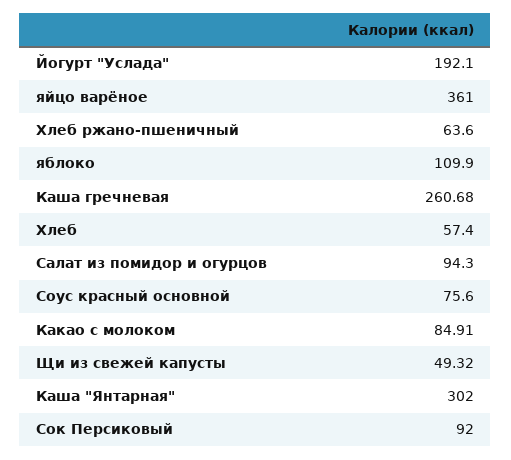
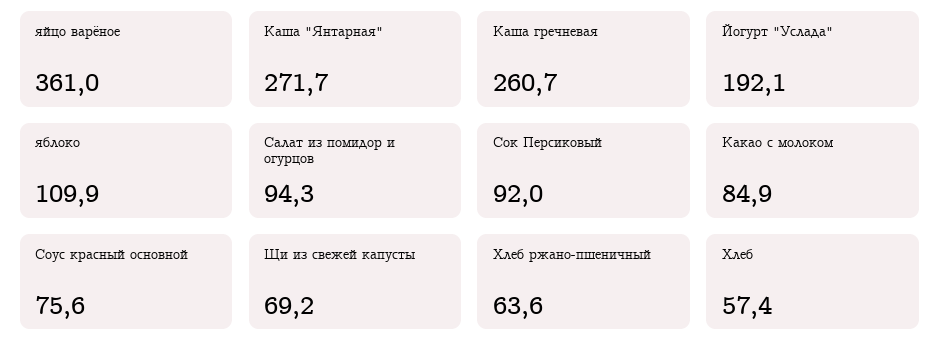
Щи из свежей капусты: 49.32 -> 69.2
Каша "Янтарная": 302 -> 271.7

